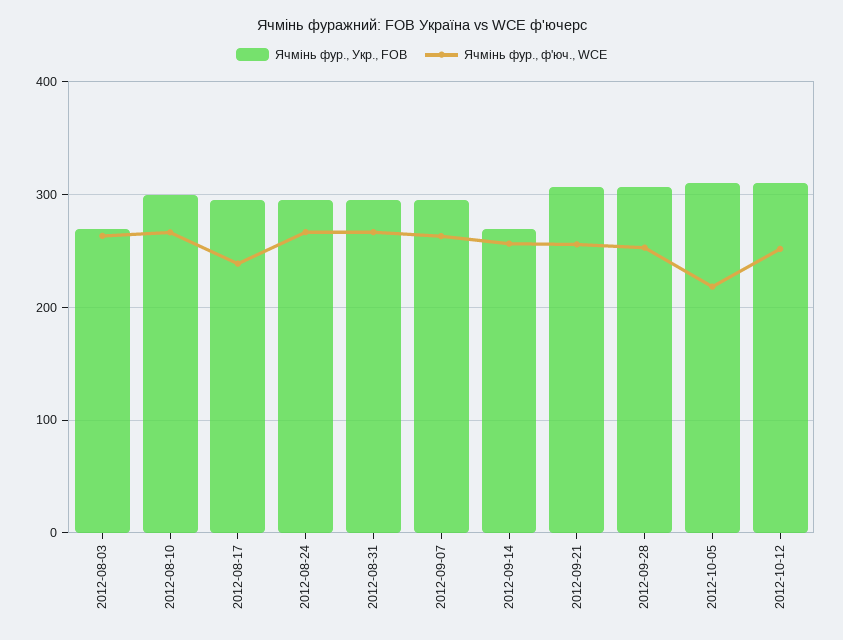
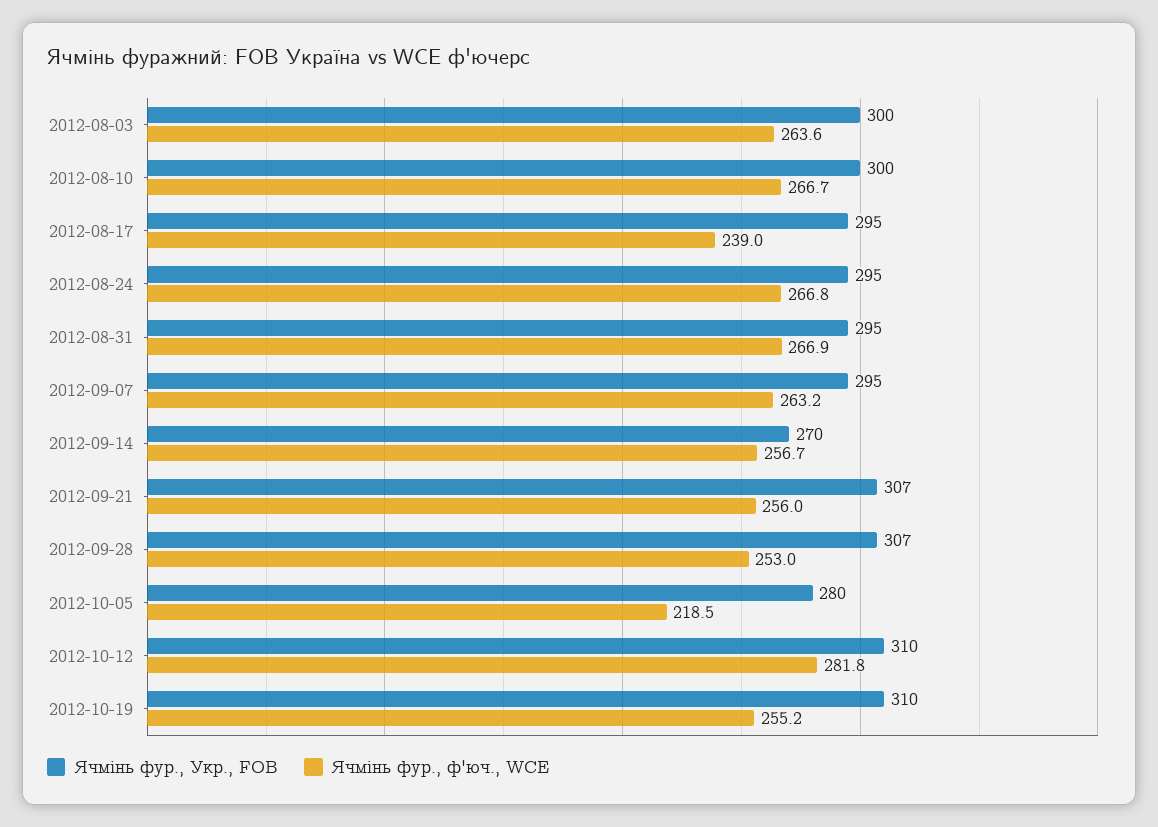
Ячмінь фур., Укр., FOB, 2012-08-03: 270 -> 300
Ячмінь фур., Укр., FOB, 2012-10-05: 310 -> 280
Ячмінь фур., ф'юч., WCE, 2012-10-12: 250 -> 281.8
Ячмінь фур., Укр., FOB, 2012-10-19: none -> 310
Ячмінь фур., ф'юч., WCE, 2012-10-19: none -> 255.2

